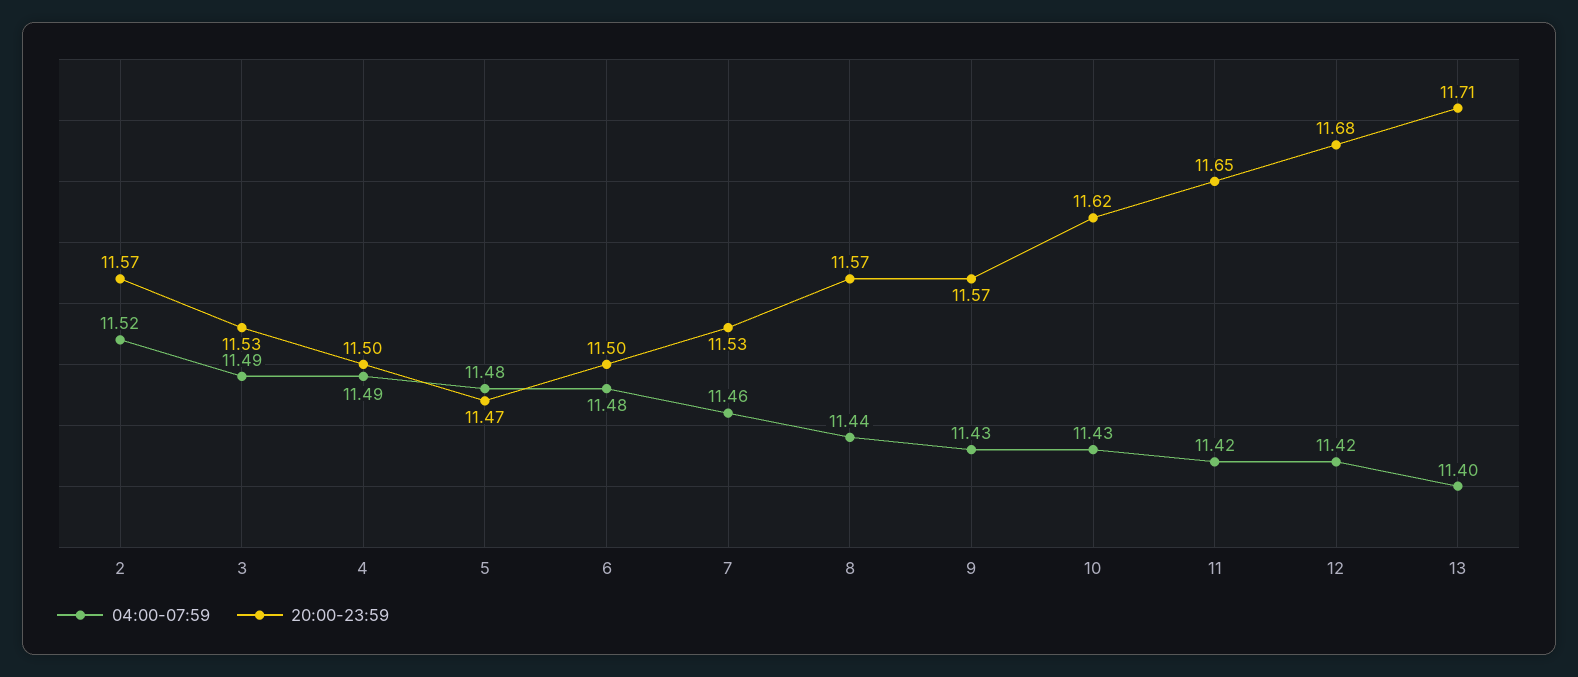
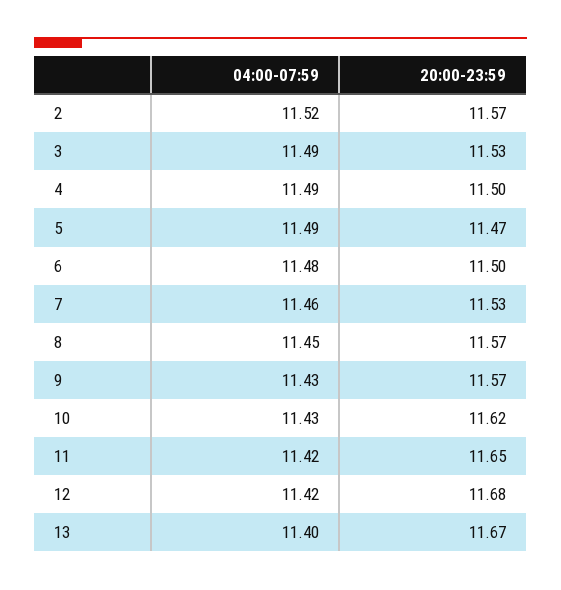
04:00-07:59, 5: 11.48 -> 11.49
04:00-07:59, 8: 11.44 -> 11.45
20:00-23:59, 13: 11.71 -> 11.67

